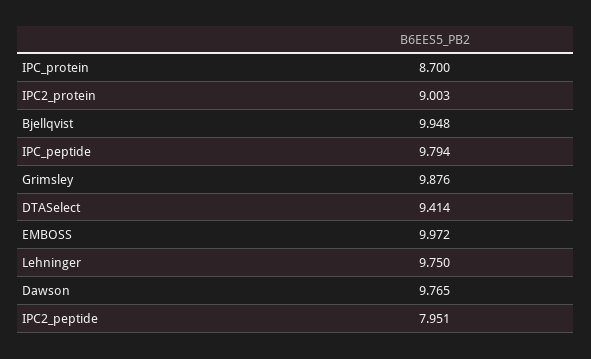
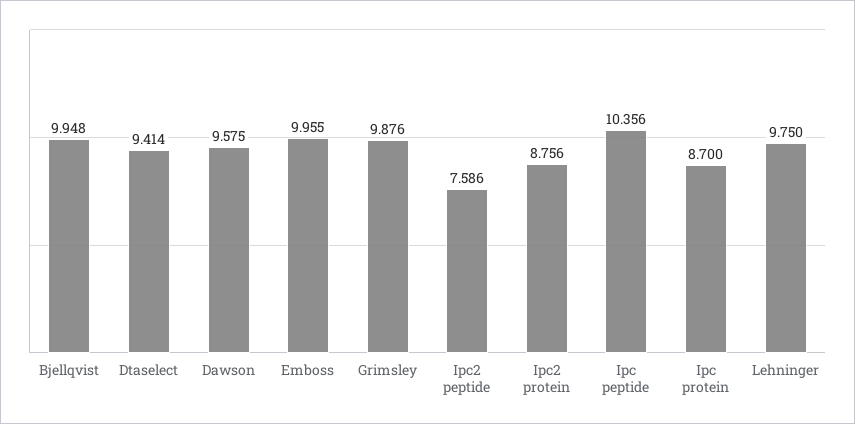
IPC2_protein: 9.003 -> 8.756
IPC_peptide: 9.794 -> 10.356
EMBOSS: 9.972 -> 9.955
Dawson: 9.765 -> 9.575
IPC2_peptide: 7.951 -> 7.586

